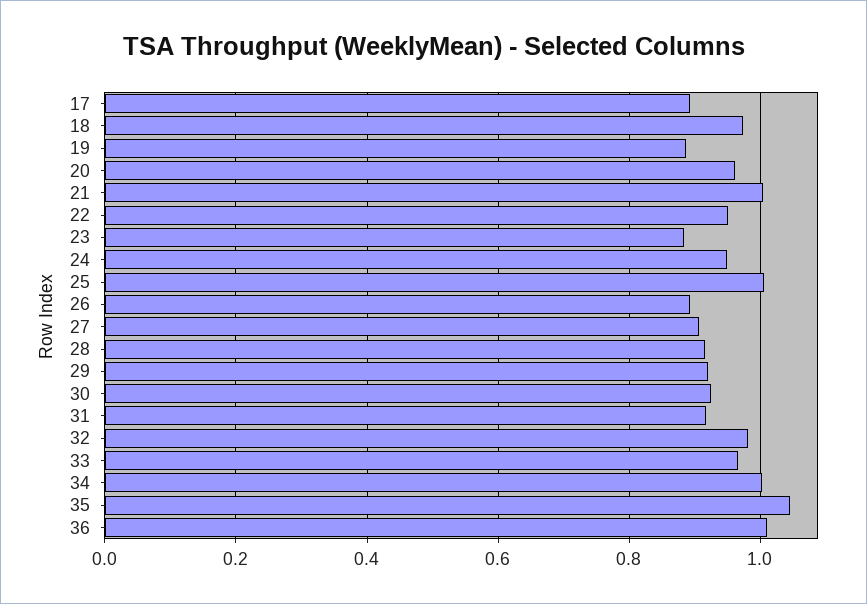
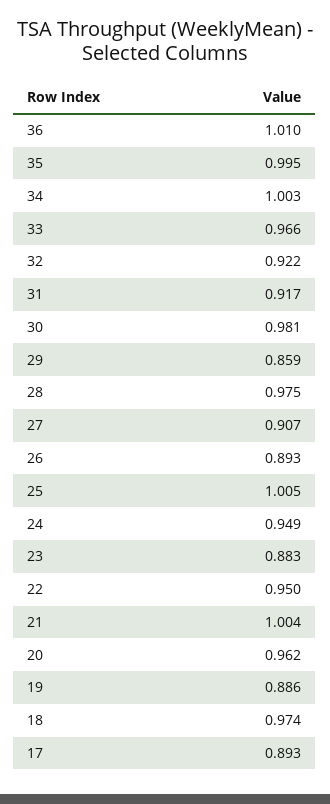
28: 0.92 -> 0.975
29: 0.92 -> 0.859
30: 0.92 -> 0.981
32: 0.98 -> 0.922
35: 1.04 -> 0.995

